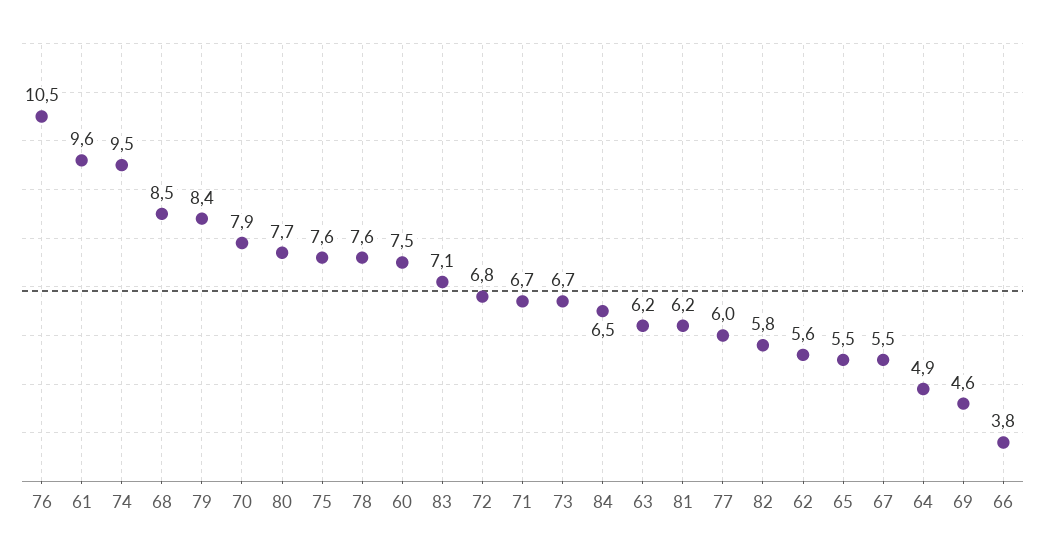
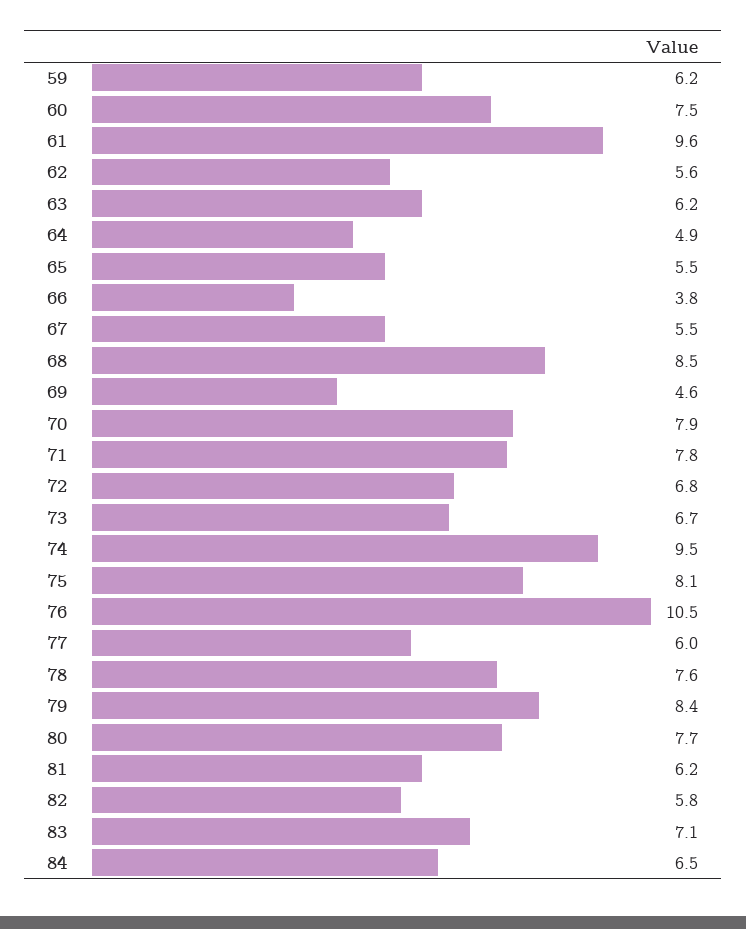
75: 7.6 -> 8.1
71: 6.7 -> 7.8
59: none -> 6.2

